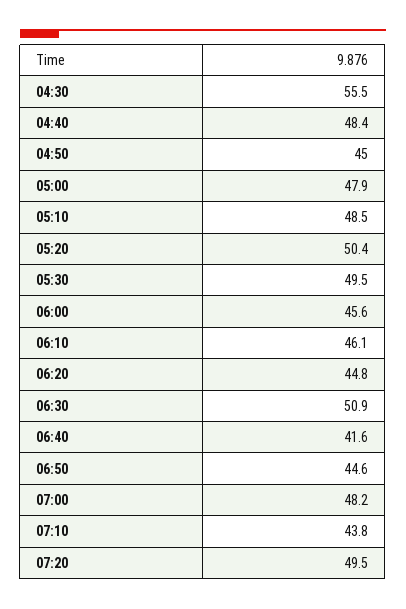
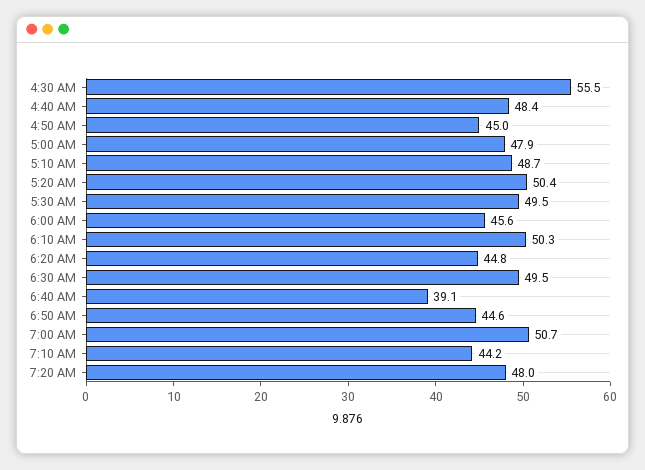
05:10: 48.5 -> 48.7
06:10: 46.1 -> 50.3
06:30: 50.9 -> 49.5
06:40: 41.6 -> 39.1
07:00: 48.2 -> 50.7
07:10: 43.8 -> 44.2
07:20: 49.5 -> 48

